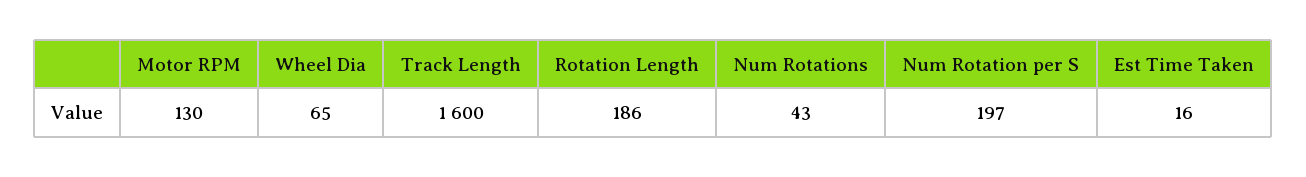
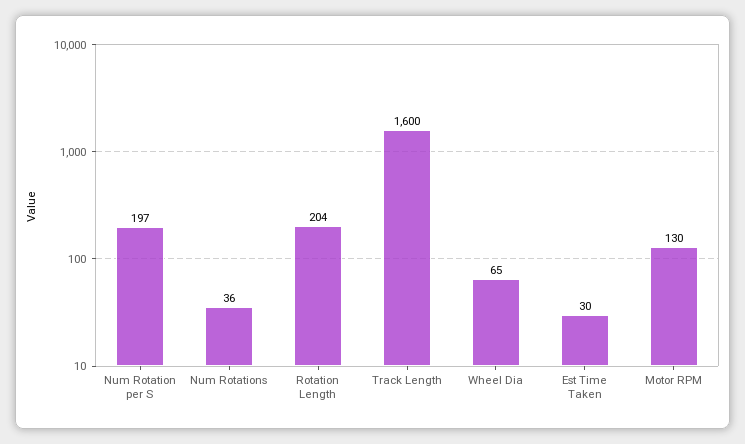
Rotation Length: 186 -> 204
Num Rotations: 43 -> 36
Est Time Taken: 16 -> 30

